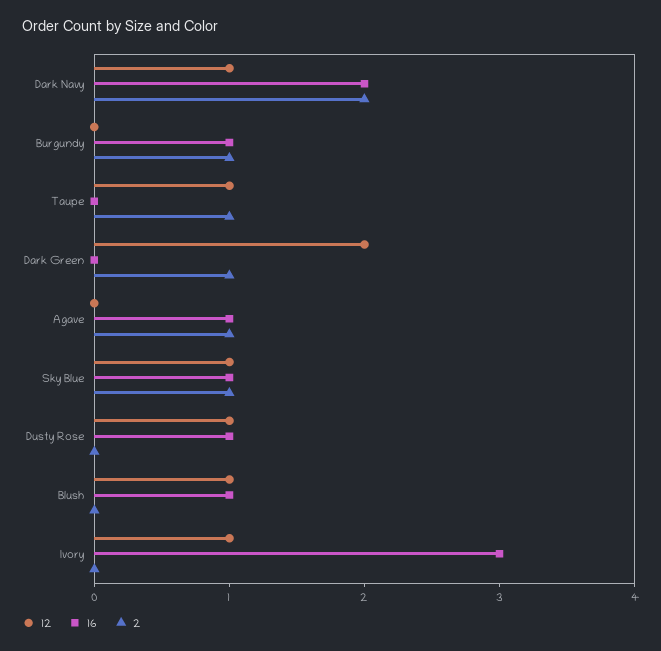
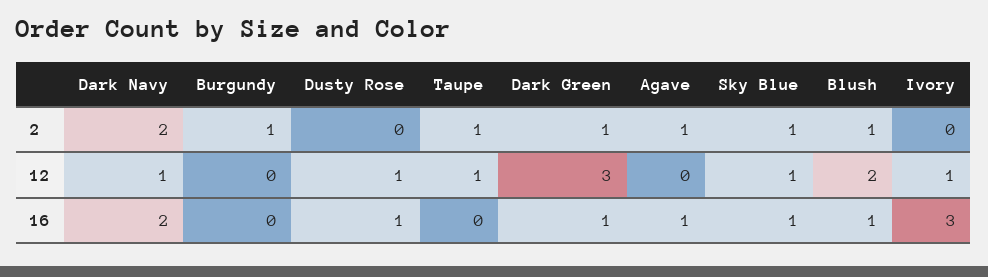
16, Burgundy: 1 -> 0
12, Dark Green: 2 -> 3
16, Dark Green: 0 -> 1
12, Blush: 1 -> 2
2, Blush: 0 -> 1

